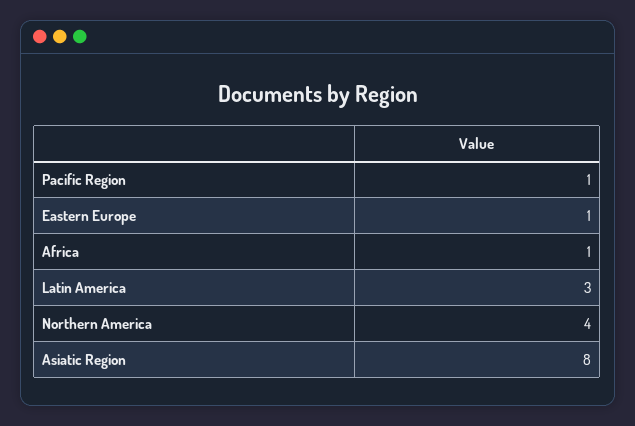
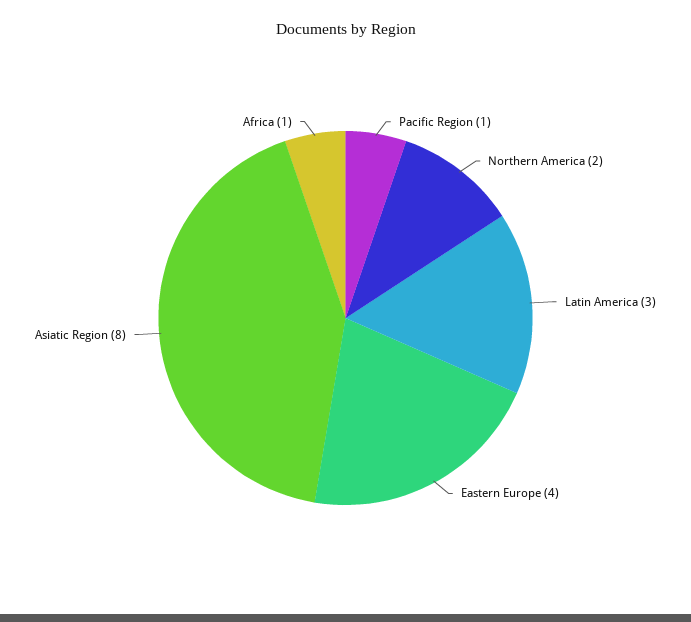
Eastern Europe: 1 -> 4
Northern America: 4 -> 2

